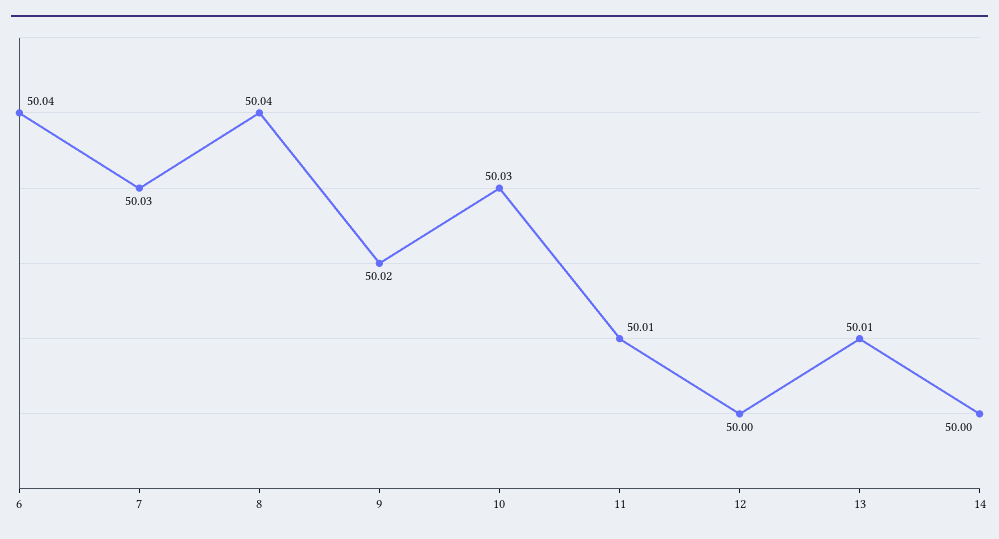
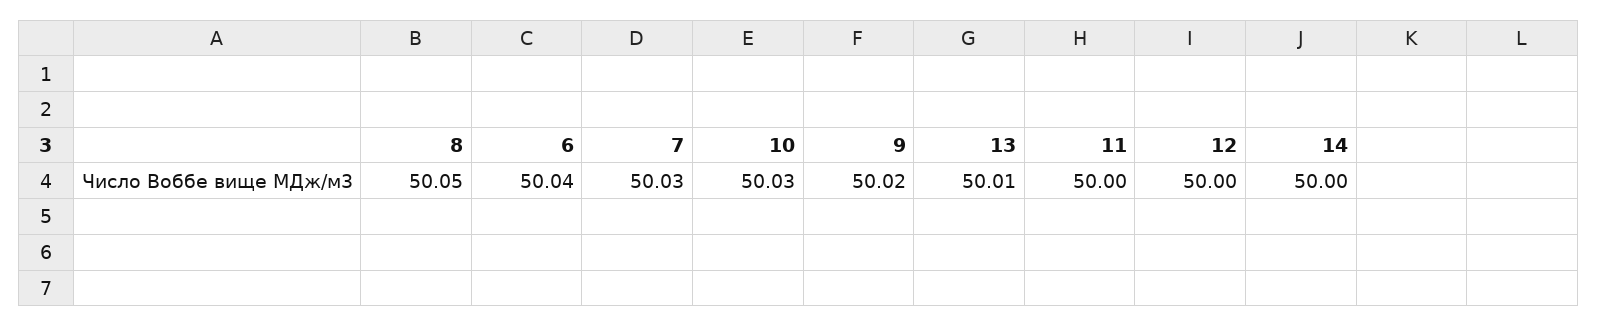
8: 50.04 -> 50.05
11: 50.01 -> 50

